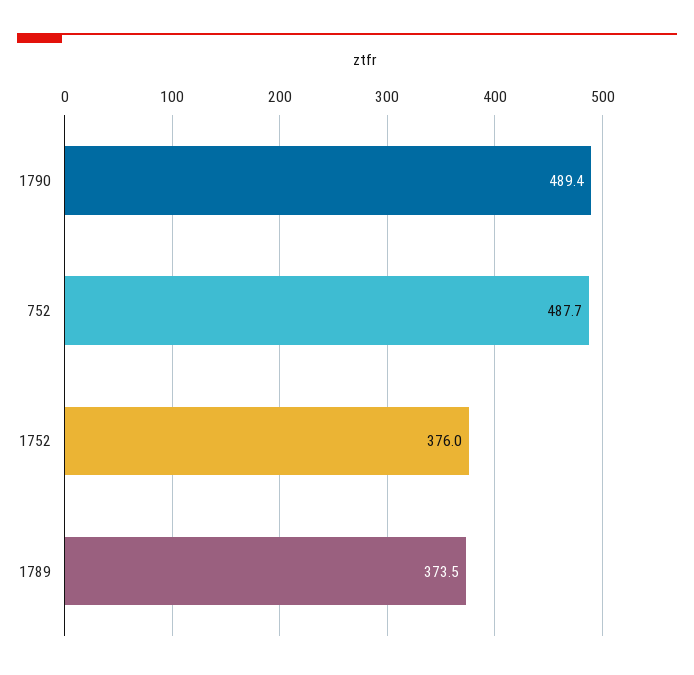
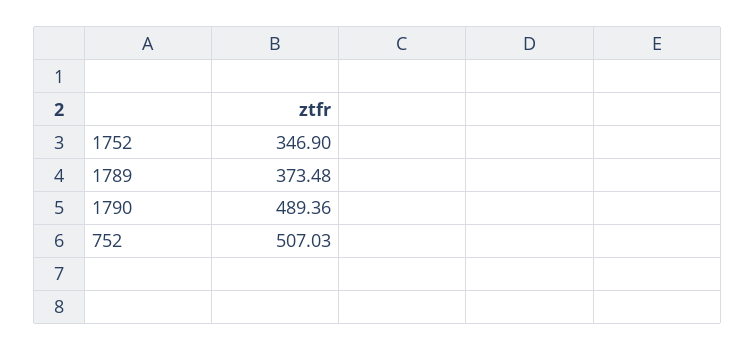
752: 487.7 -> 507.03
1752: 376 -> 346.9

